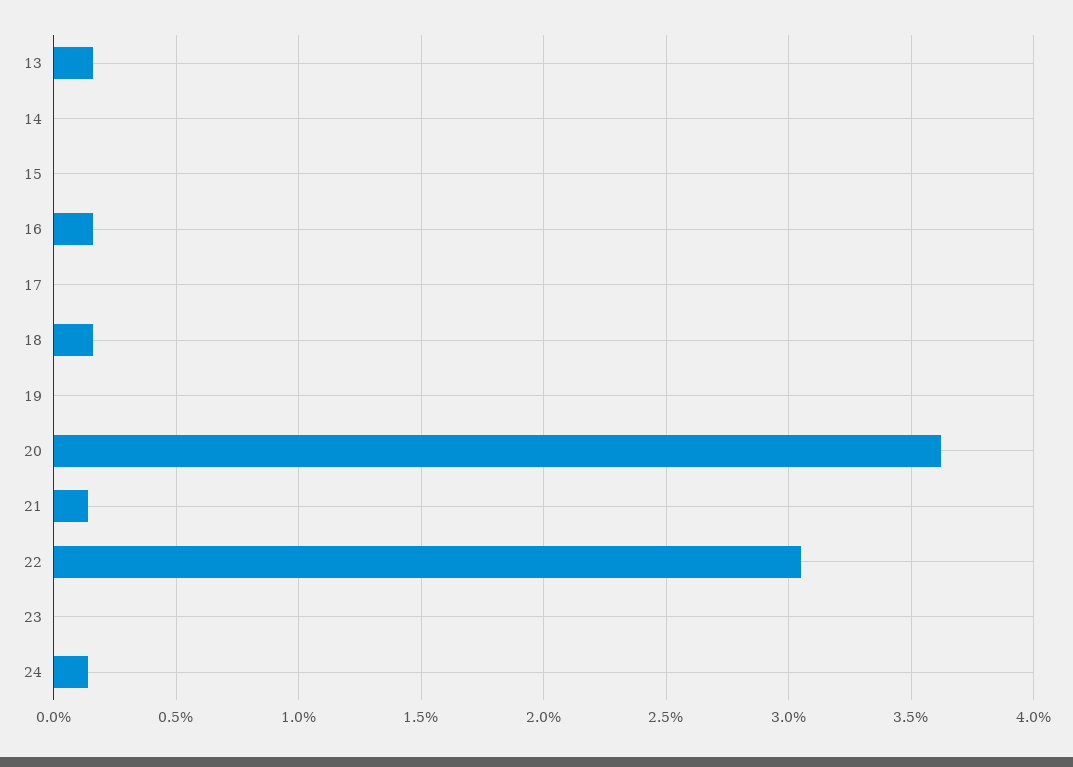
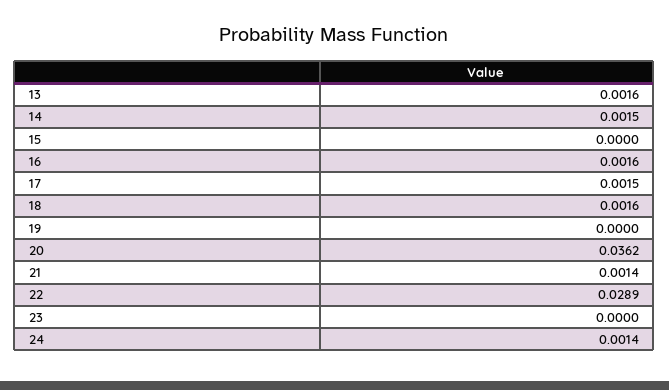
14: 0 -> 0.0015
17: 0 -> 0.0015
22: 0.0305 -> 0.0289

